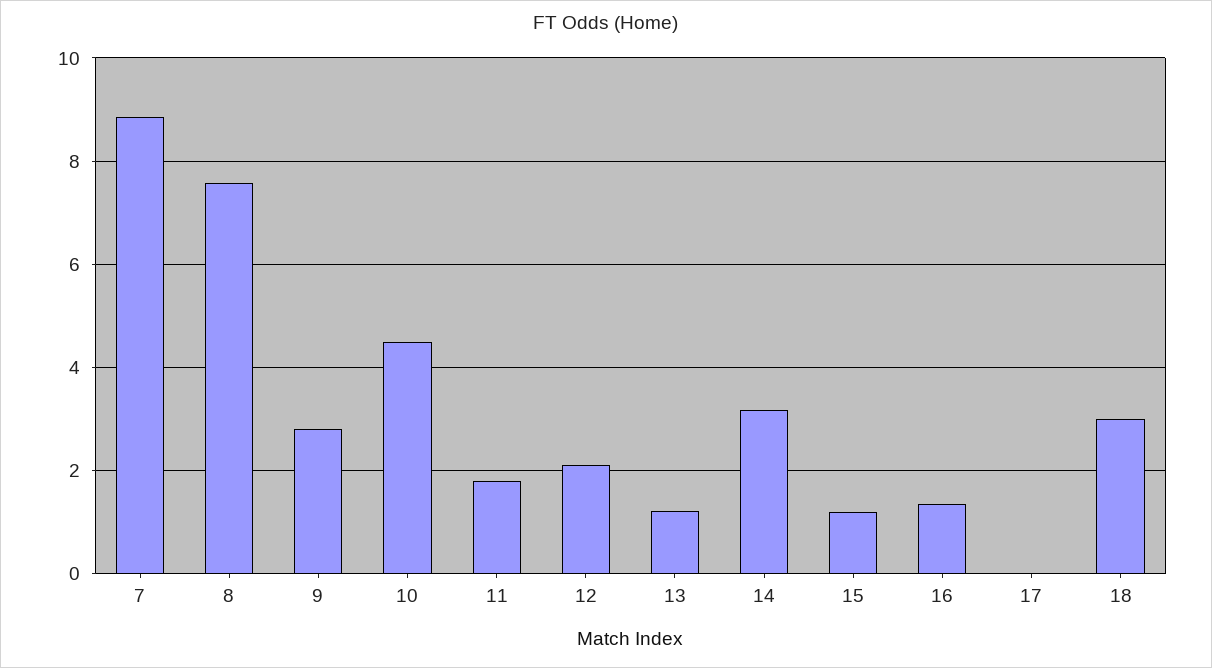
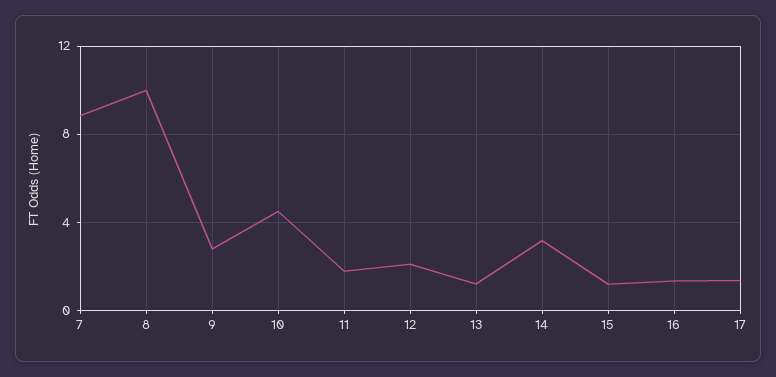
8: 7.6 -> 10
17: 0 -> 1.5
18: 3 -> none

